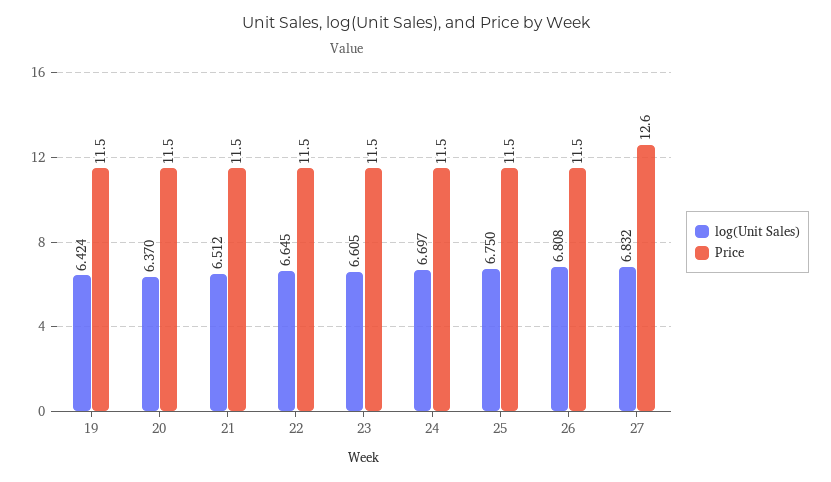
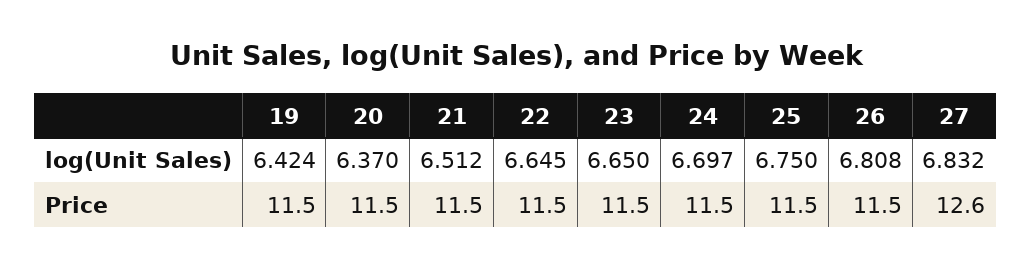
log(Unit Sales), 23: 6.605 -> 6.65

